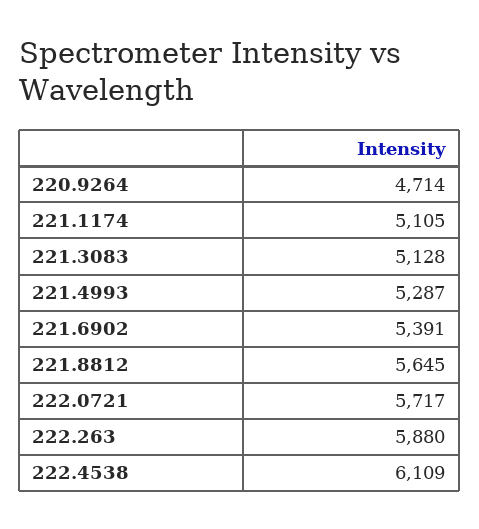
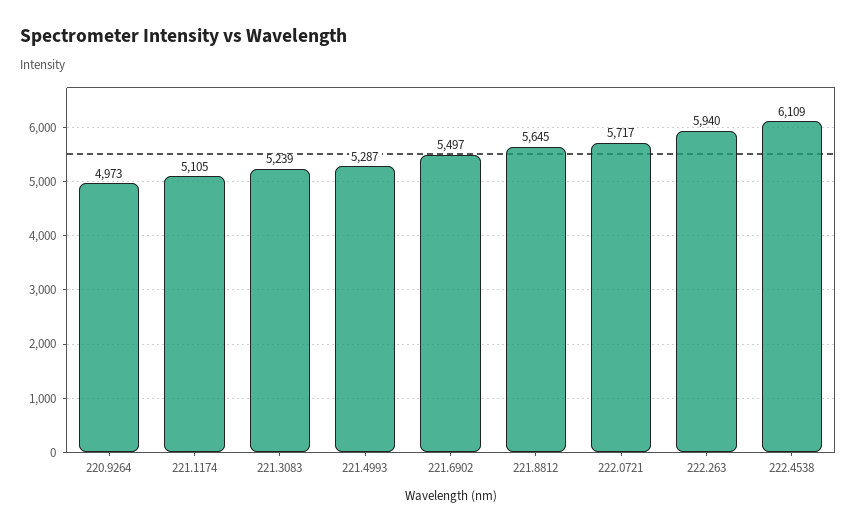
220.9264: 4714 -> 4973
221.3083: 5128 -> 5239
221.6902: 5391 -> 5497
222.263: 5880 -> 5940

